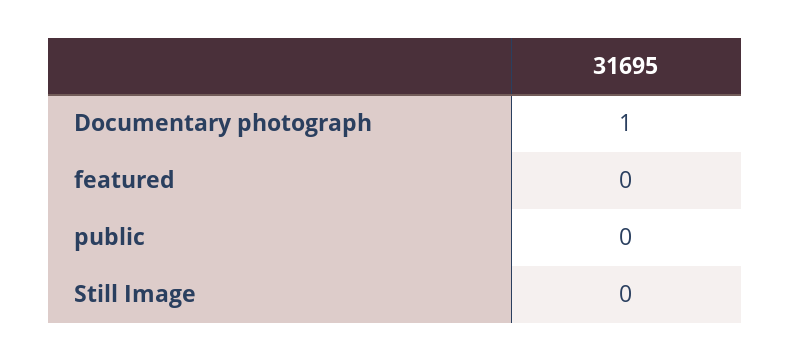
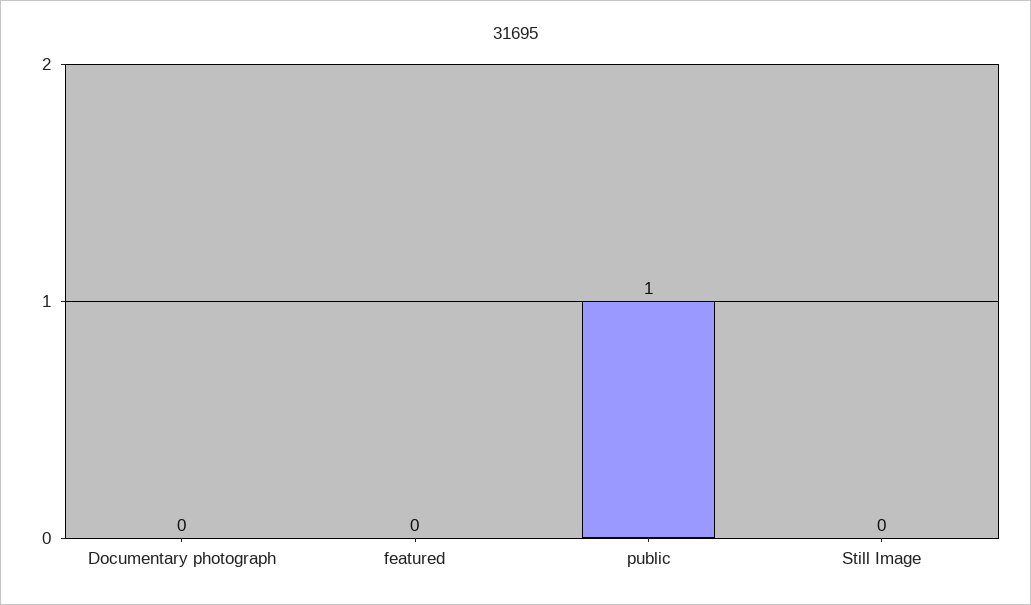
Documentary photograph: 1 -> 0
public: 0 -> 1

